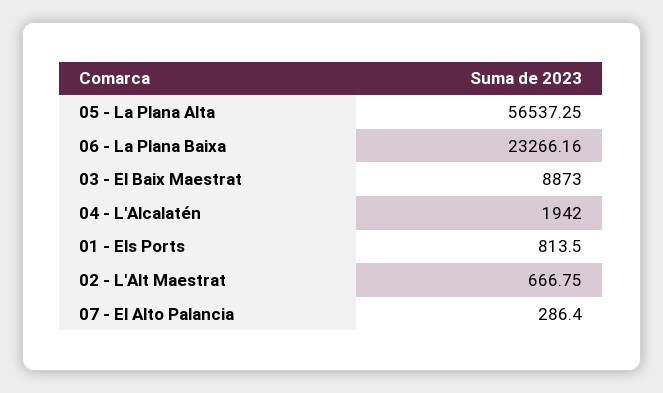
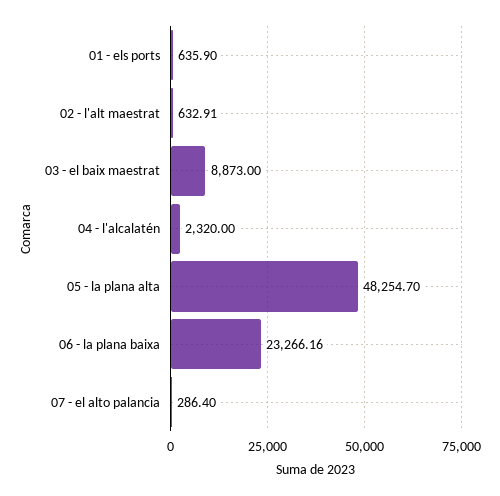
05 - La Plana Alta: 56537.25 -> 48254.7
04 - L'Alcalatén: 1942 -> 2320
01 - Els Ports: 813.5 -> 635.9
02 - L'Alt Maestrat: 666.75 -> 632.91

